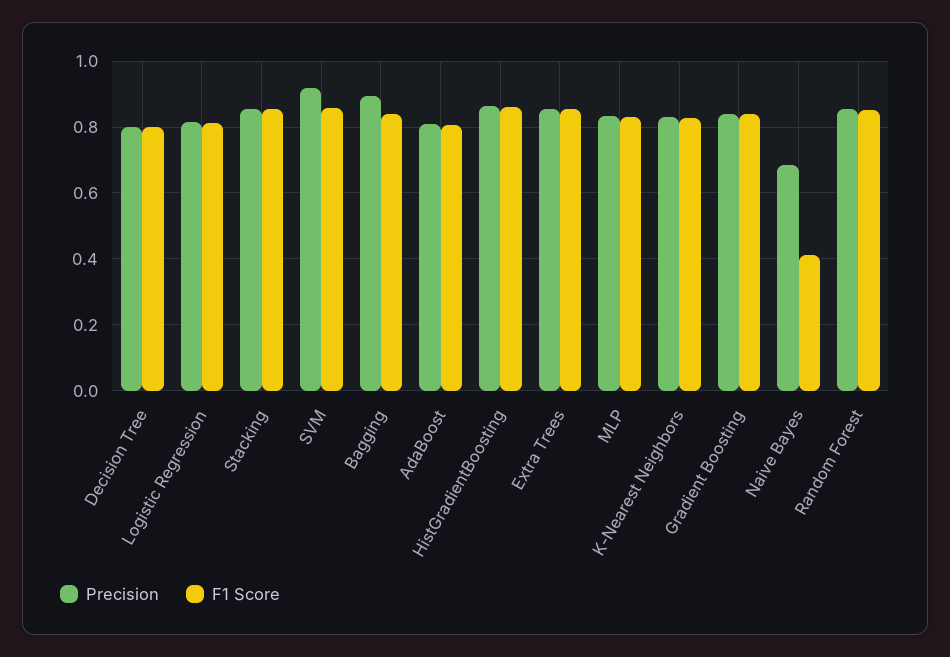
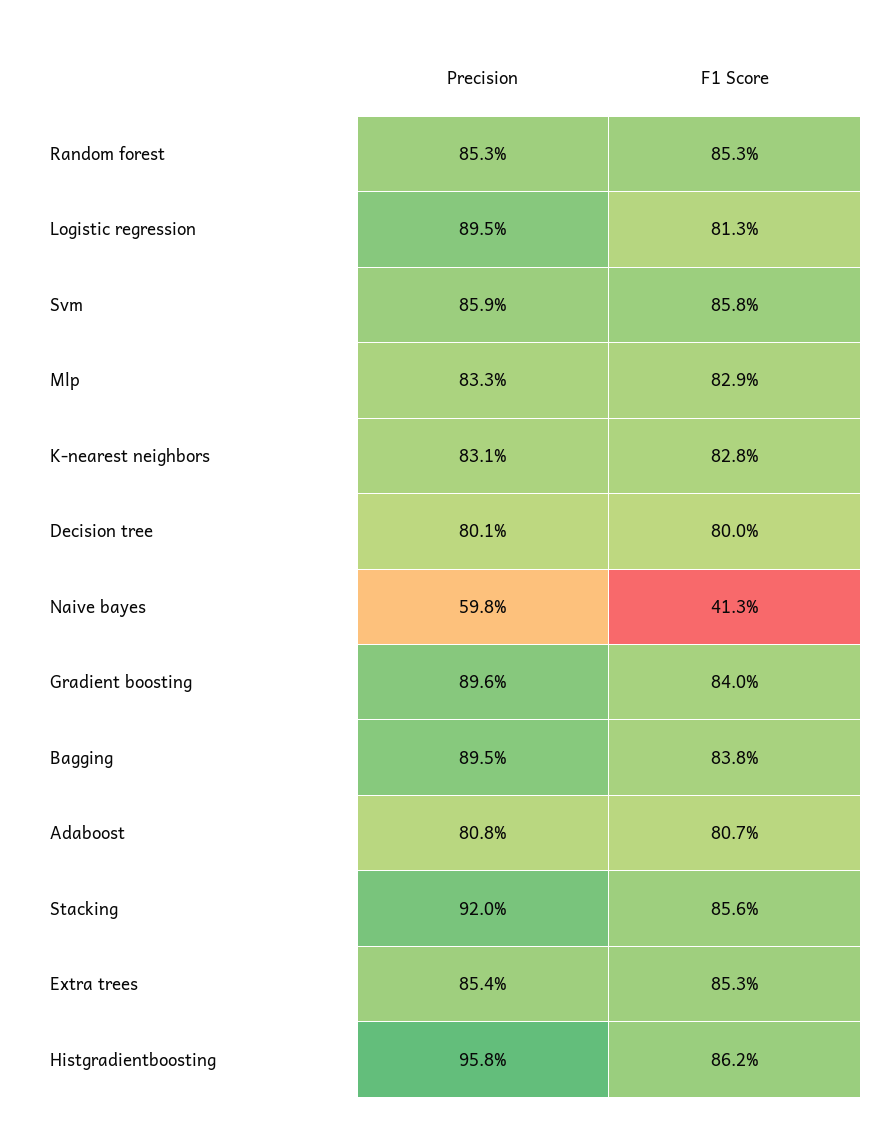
Precision, Logistic Regression: 0.82 -> 0.895
Precision, Stacking: 0.86 -> 0.92
Precision, SVM: 0.92 -> 0.859
Precision, HistGradientBoosting: 0.86 -> 0.958
Precision, Gradient Boosting: 0.84 -> 0.896
Precision, Naive Bayes: 0.68 -> 0.598

